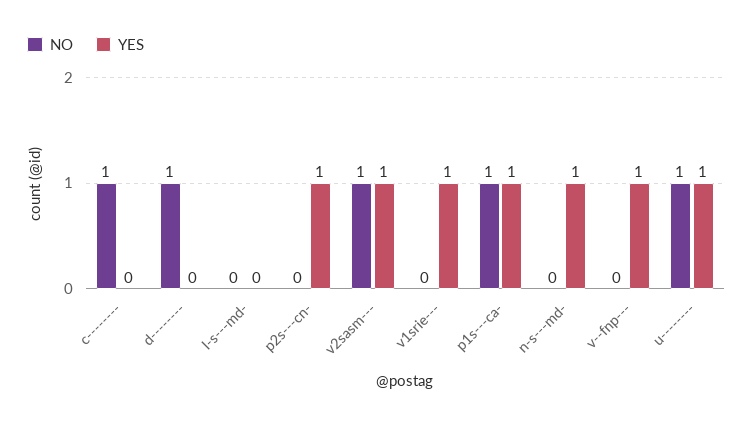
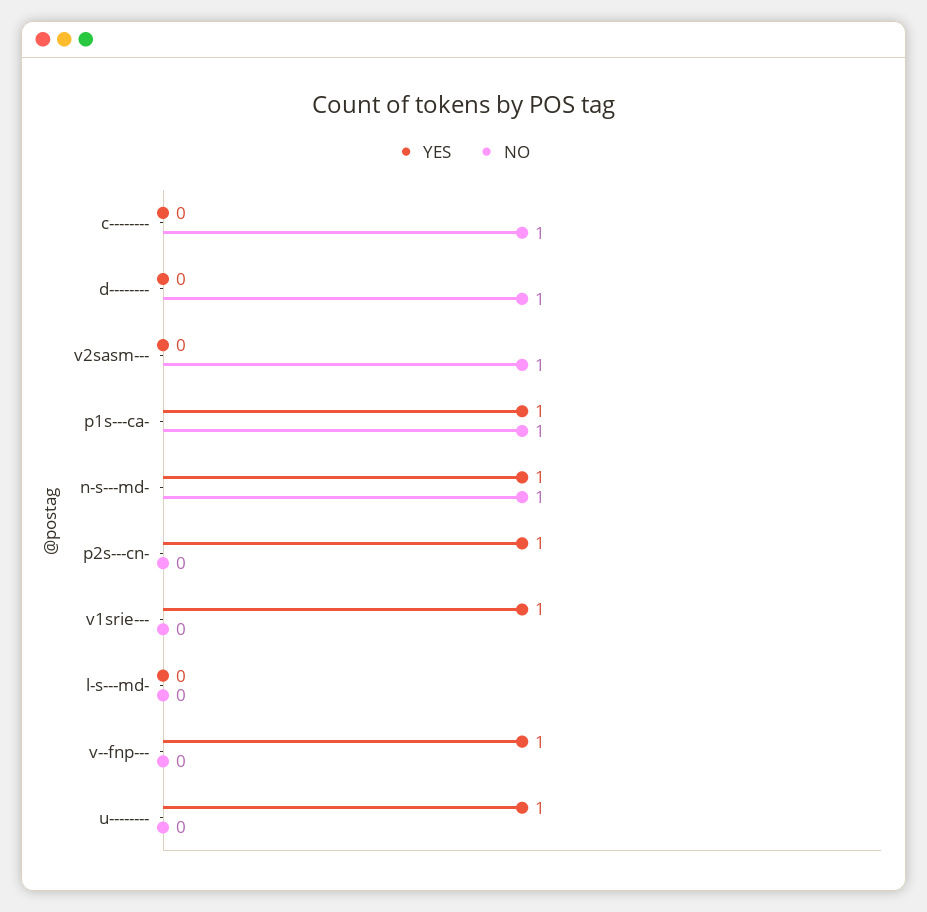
YES, v2sasm---: 1 -> 0
NO, n-s---md-: 0 -> 1
NO, u--------: 1 -> 0

